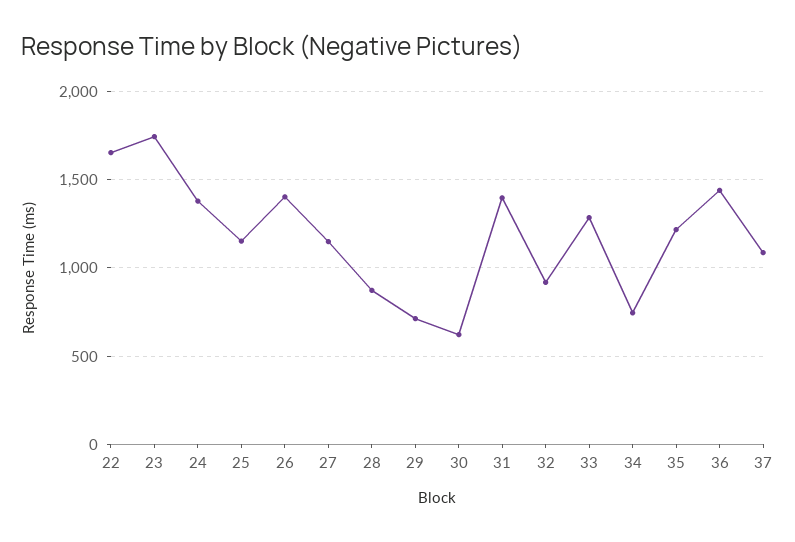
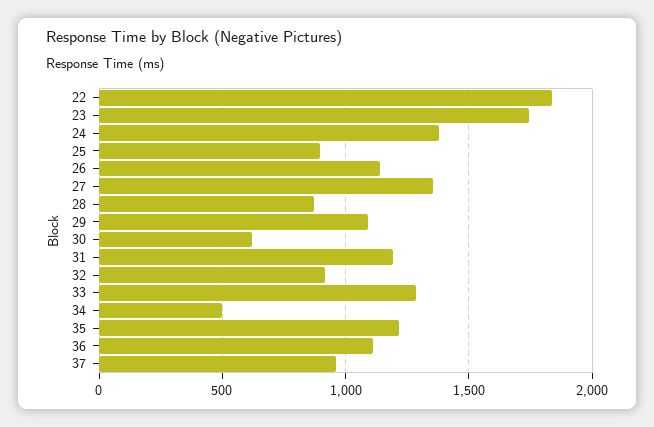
22: 1650 -> 1850
25: 1150 -> 900
26: 1400 -> 1150
27: 1150 -> 1350
29: 700 -> 1100
31: 1400 -> 1200
34: 750 -> 500
36: 1450 -> 1100
37: 1100 -> 950

